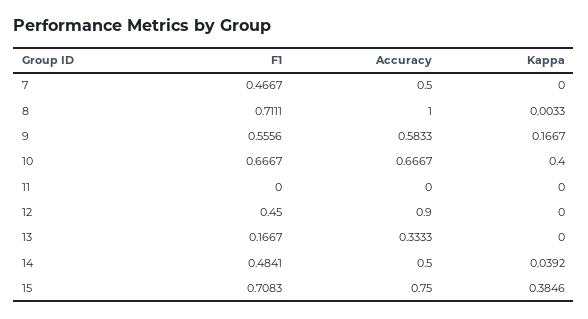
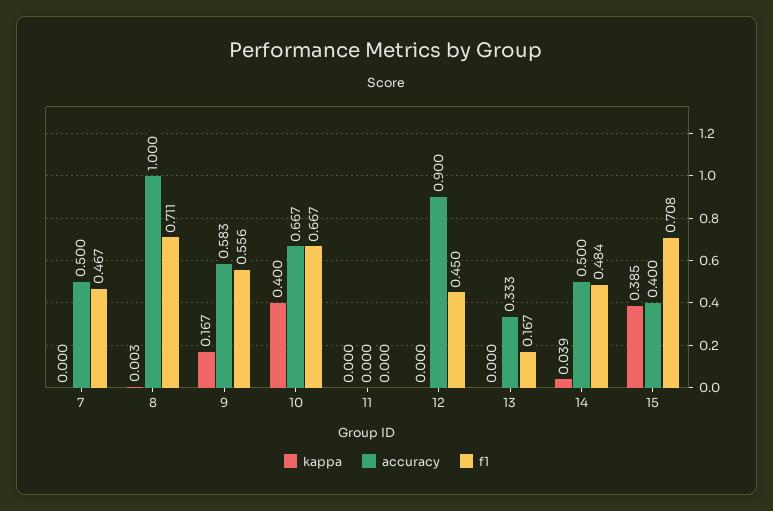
Accuracy, 15: 0.75 -> 0.4

